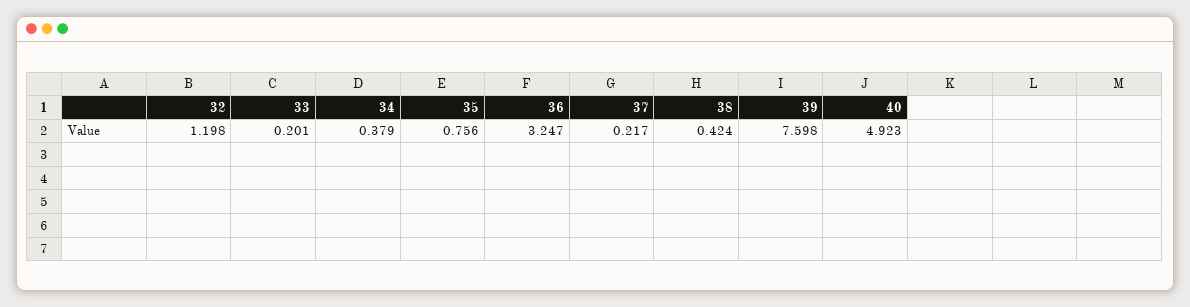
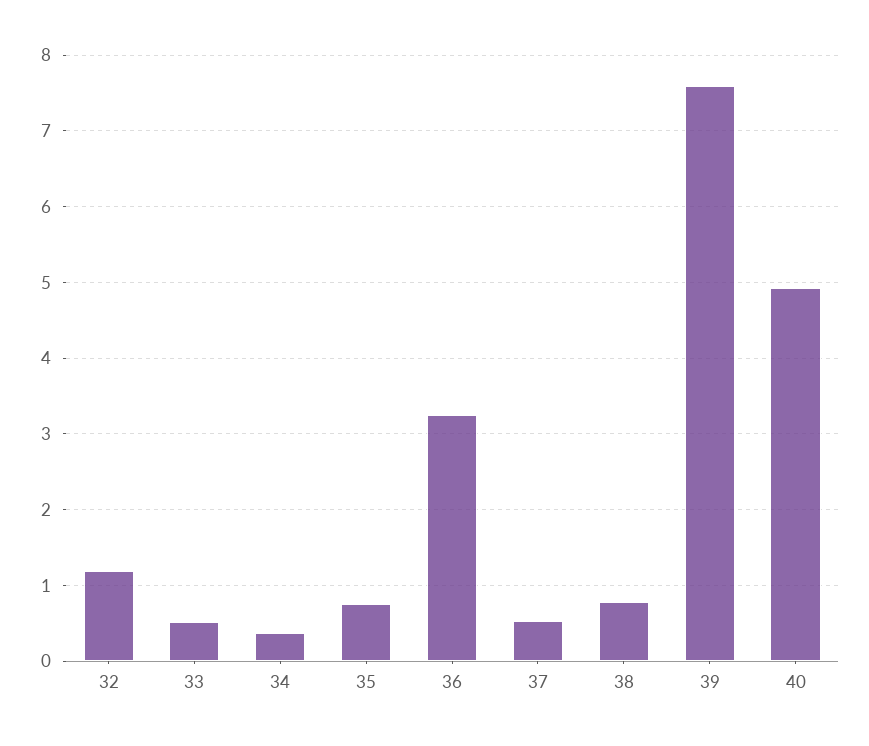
33: 0.201 -> 0.5
37: 0.217 -> 0.5
38: 0.424 -> 0.8

